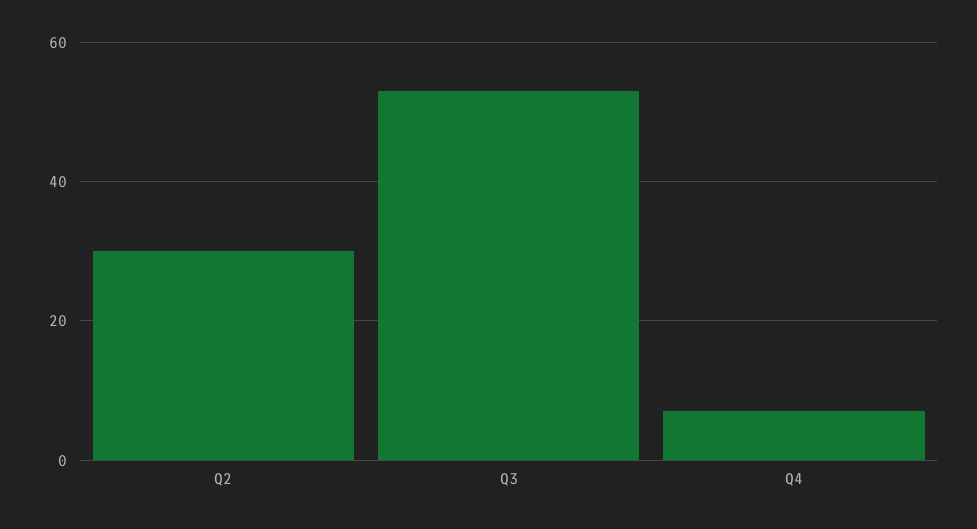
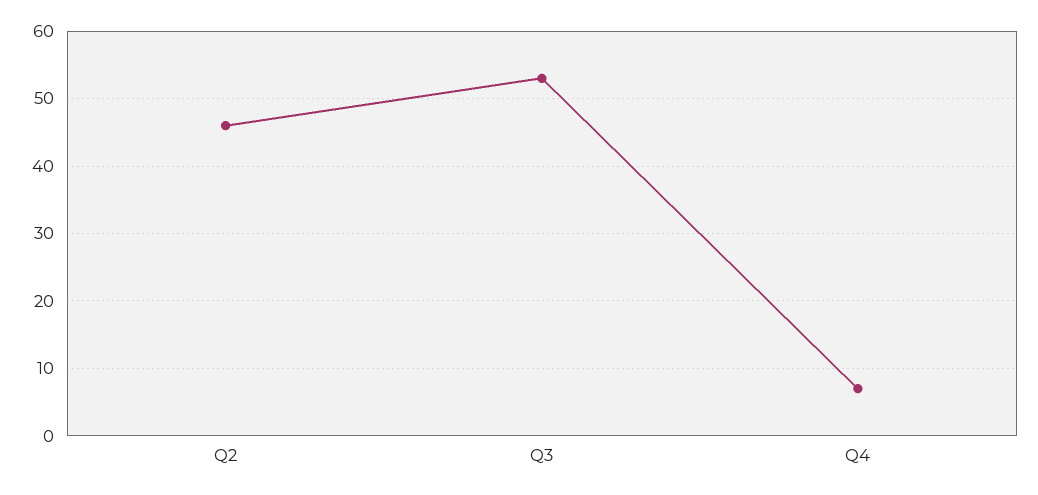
Q2: 30 -> 46

